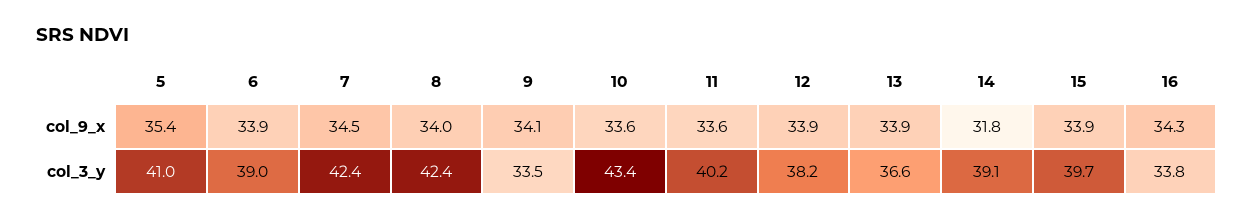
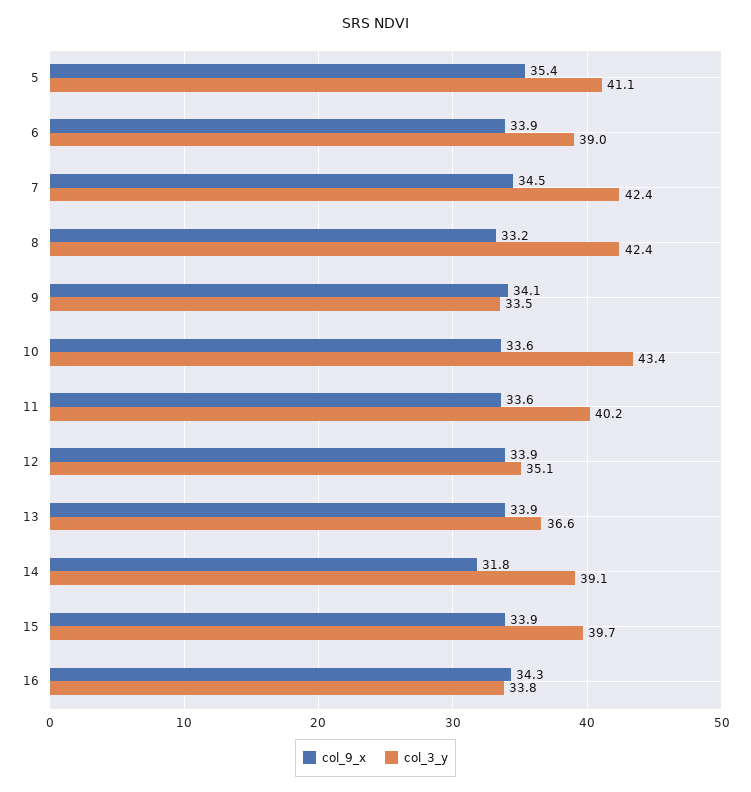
col_9_x, 8: 34 -> 33.2
col_3_y, 5: 41 -> 41.1
col_3_y, 12: 38.2 -> 35.1

